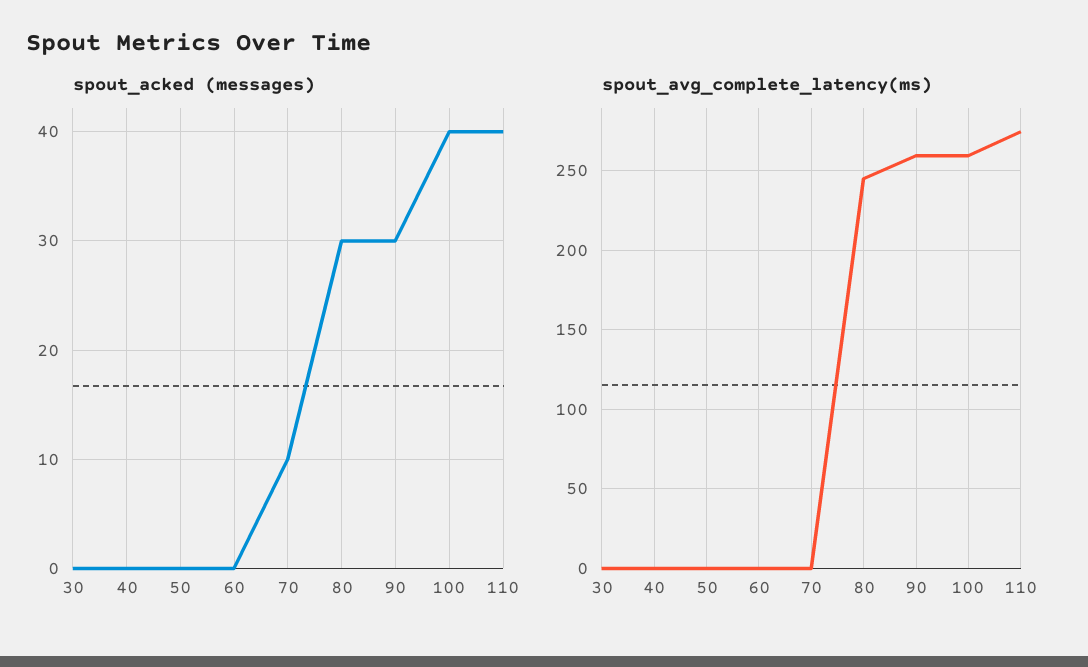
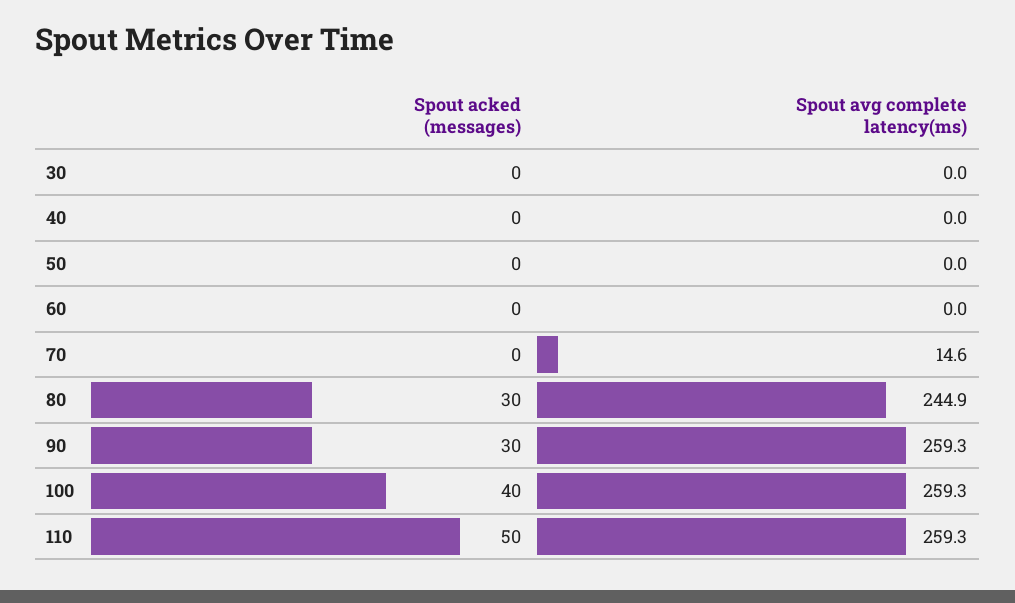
spout_acked (messages), 70: 10 -> 0
spout_acked (messages), 110: 40 -> 50
spout_avg_complete_latency(ms), 70: 0 -> 14.6
spout_avg_complete_latency(ms), 110: 275 -> 259.3

